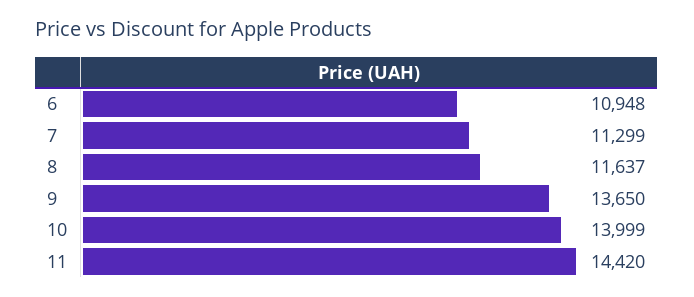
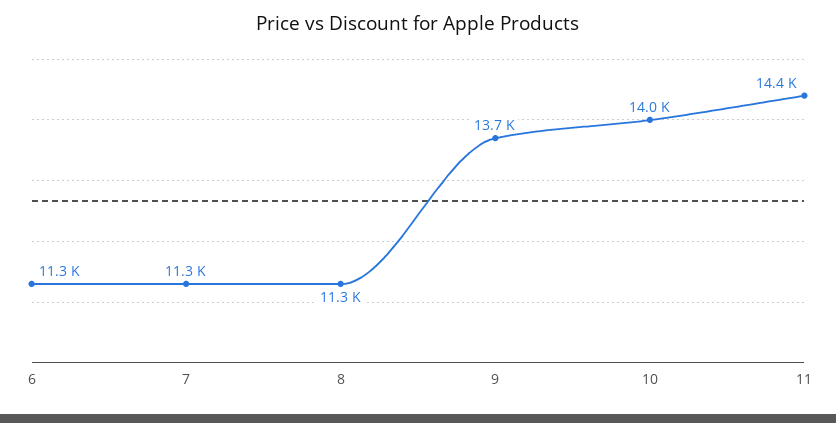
6: 10948 -> 11300
8: 11637 -> 11300

